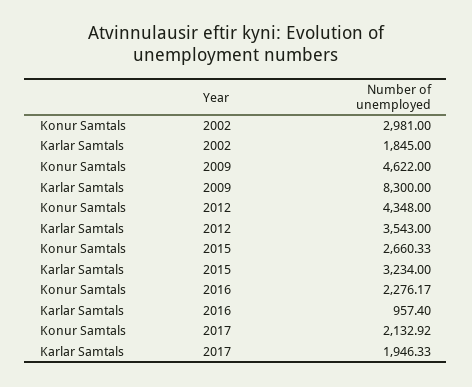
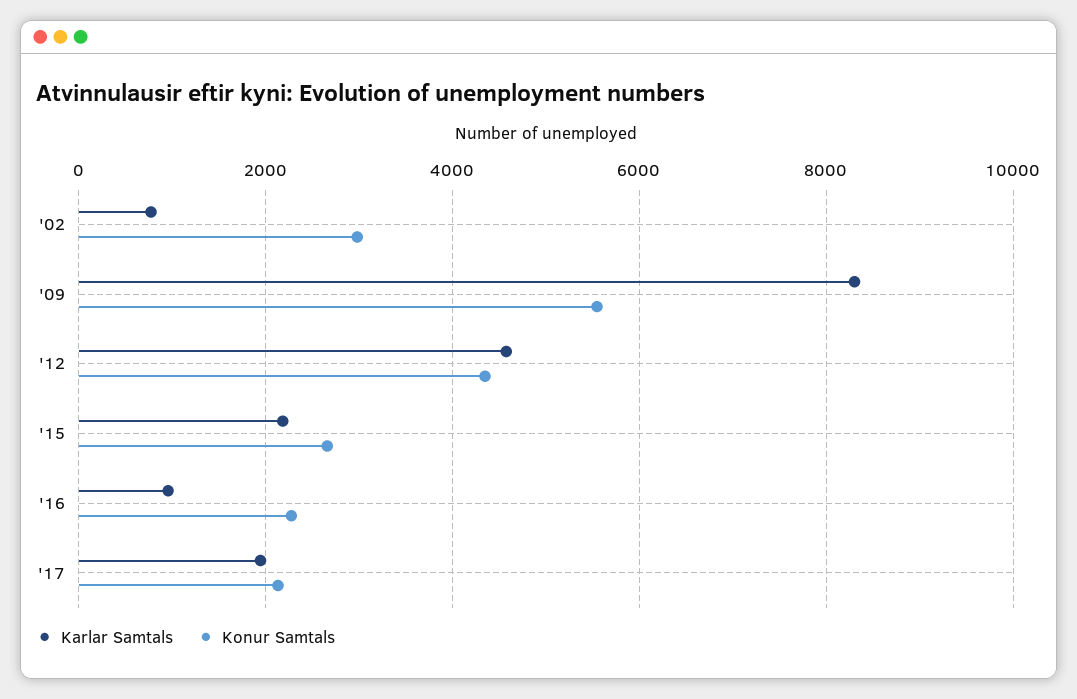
Karlar Samtals, 2002: 1845 -> 800
Konur Samtals, 2009: 4622 -> 5600
Karlar Samtals, 2012: 3543 -> 4600
Karlar Samtals, 2015: 3234 -> 2200

